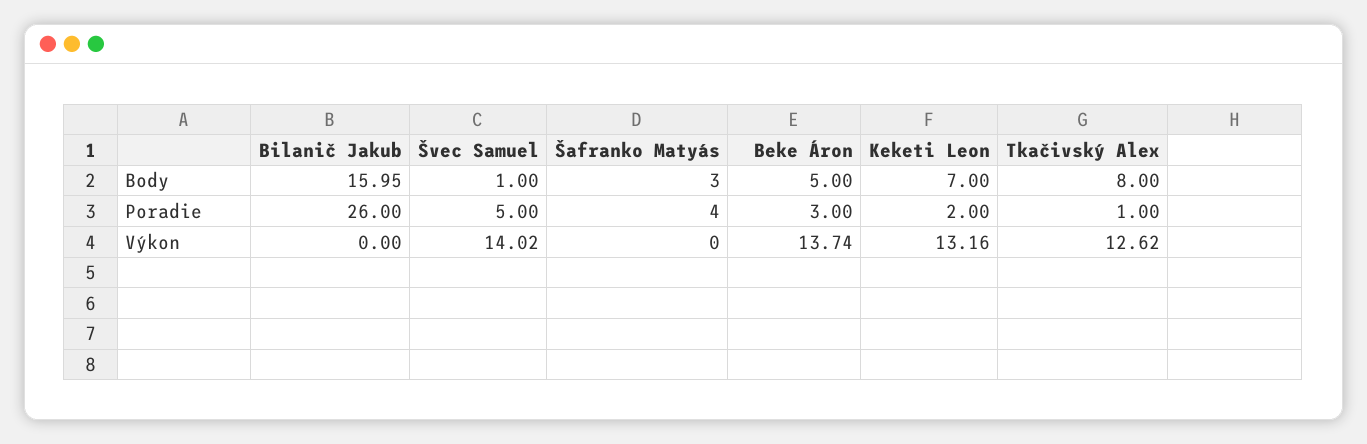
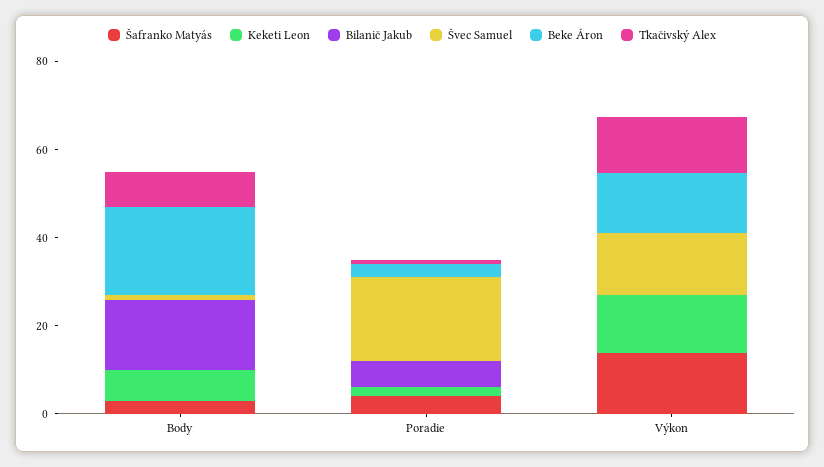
Beke Áron, Body: 5 -> 20
Bilanič Jakub, Poradie: 26 -> 5
Švec Samuel, Poradie: 5 -> 20
Šafranko Matyás, Výkon: 0 -> 15

